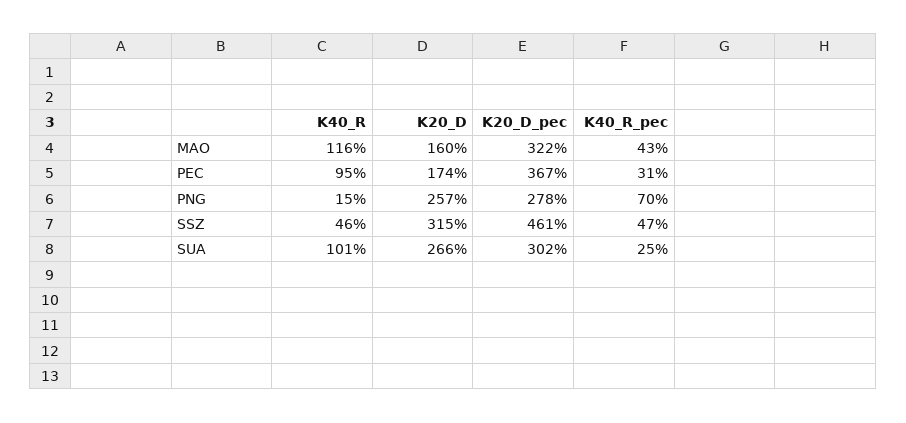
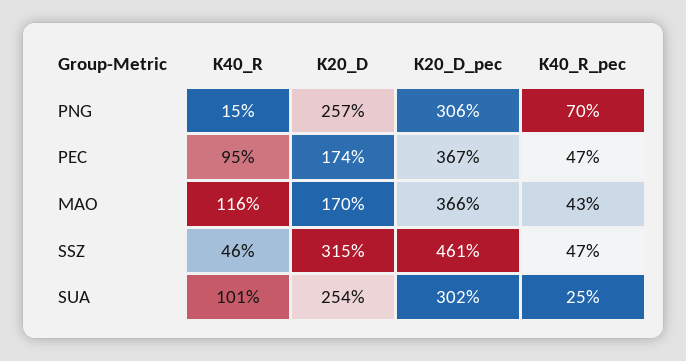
K20_D, MAO: 160 -> 170
K20_D_pec, MAO: 322 -> 366
K40_R_pec, PEC: 31 -> 47
K20_D_pec, PNG: 278 -> 306
K20_D, SUA: 266 -> 254

